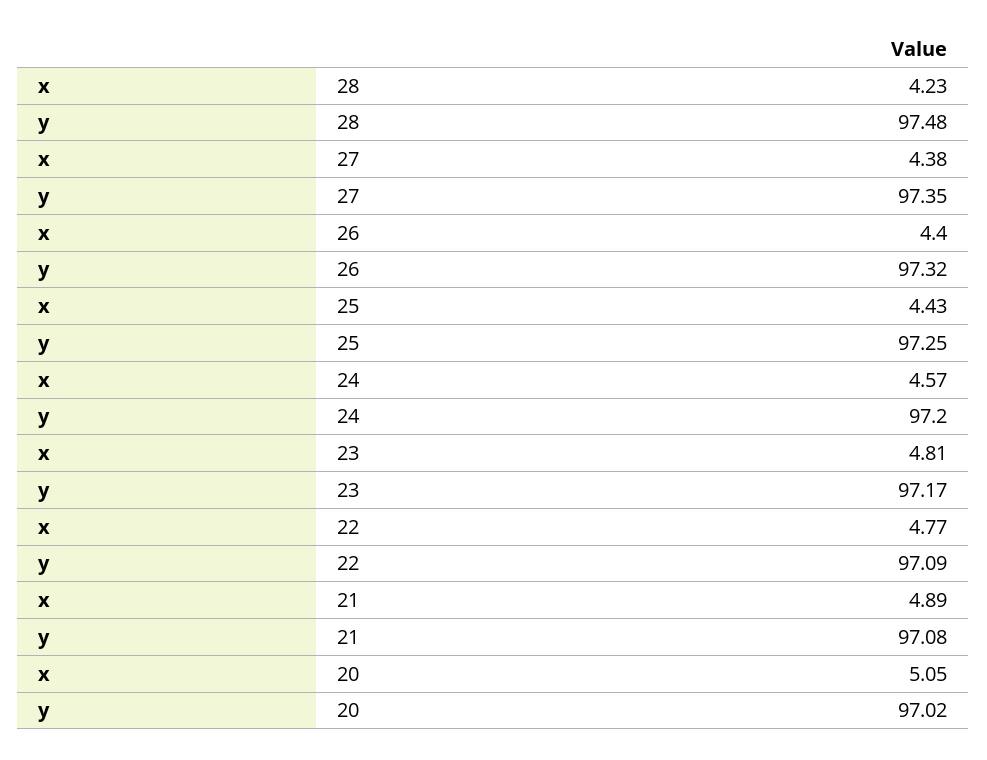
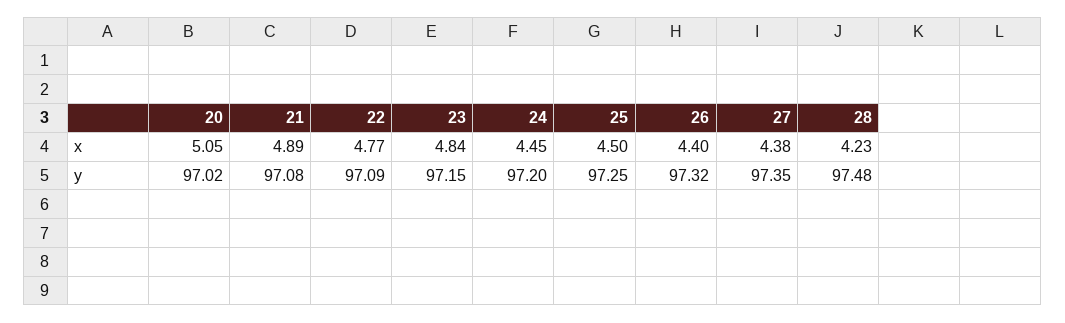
x, 25: 4.43 -> 4.5
x, 24: 4.57 -> 4.45
x, 23: 4.81 -> 4.84
y, 23: 97.17 -> 97.15

